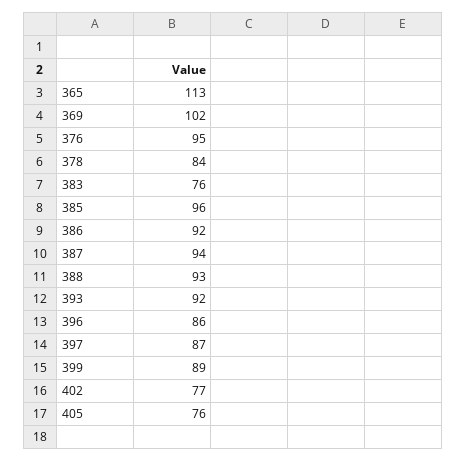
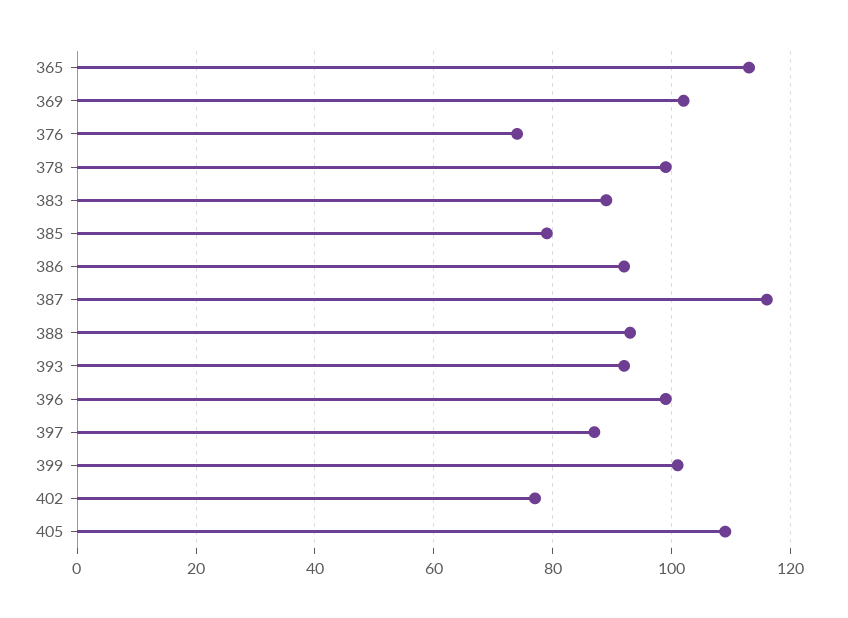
376: 95 -> 75
378: 84 -> 100
383: 76 -> 90
385: 96 -> 80
387: 94 -> 115
396: 86 -> 100
399: 89 -> 100
405: 76 -> 110

